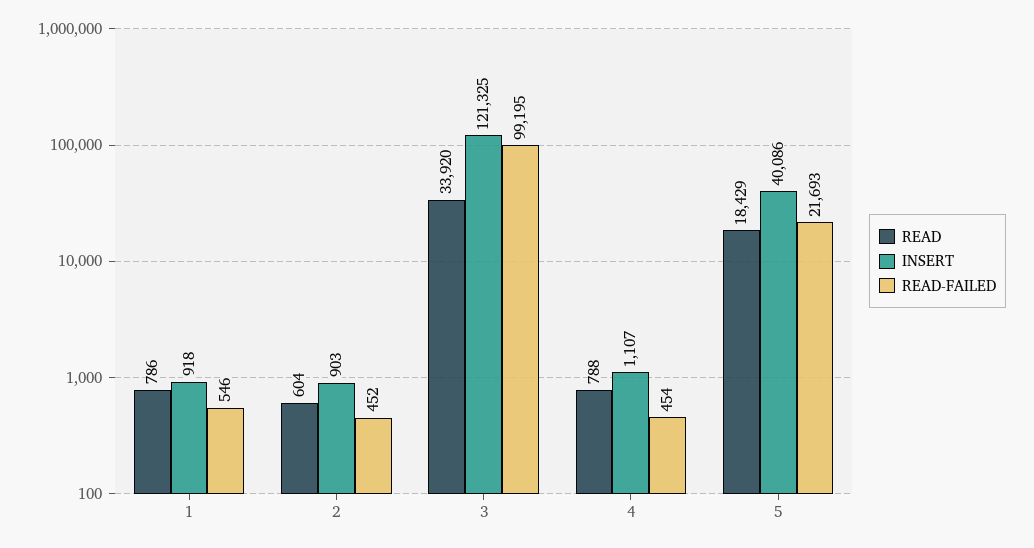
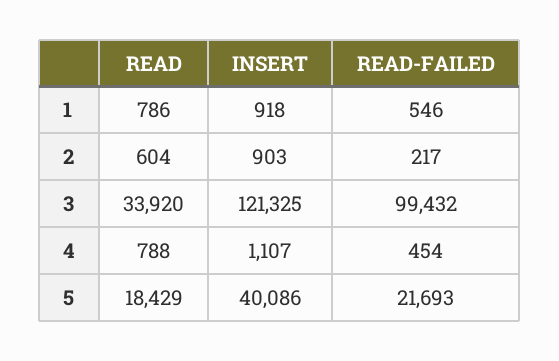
READ-FAILED, 2: 452 -> 217
READ-FAILED, 3: 99195 -> 99432

